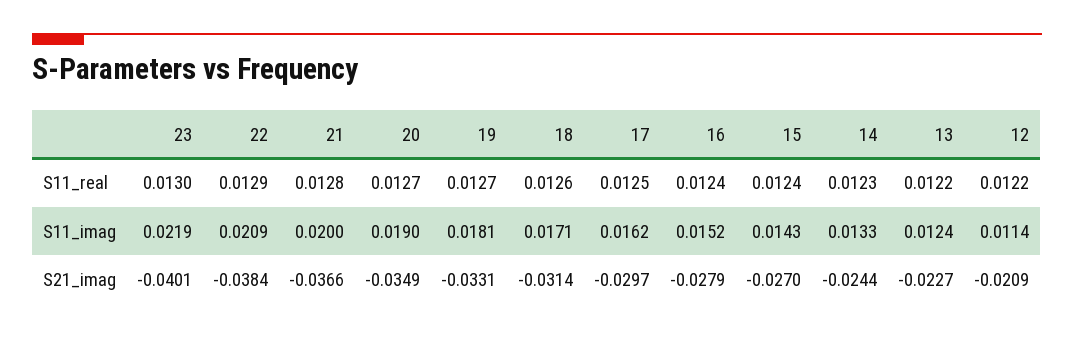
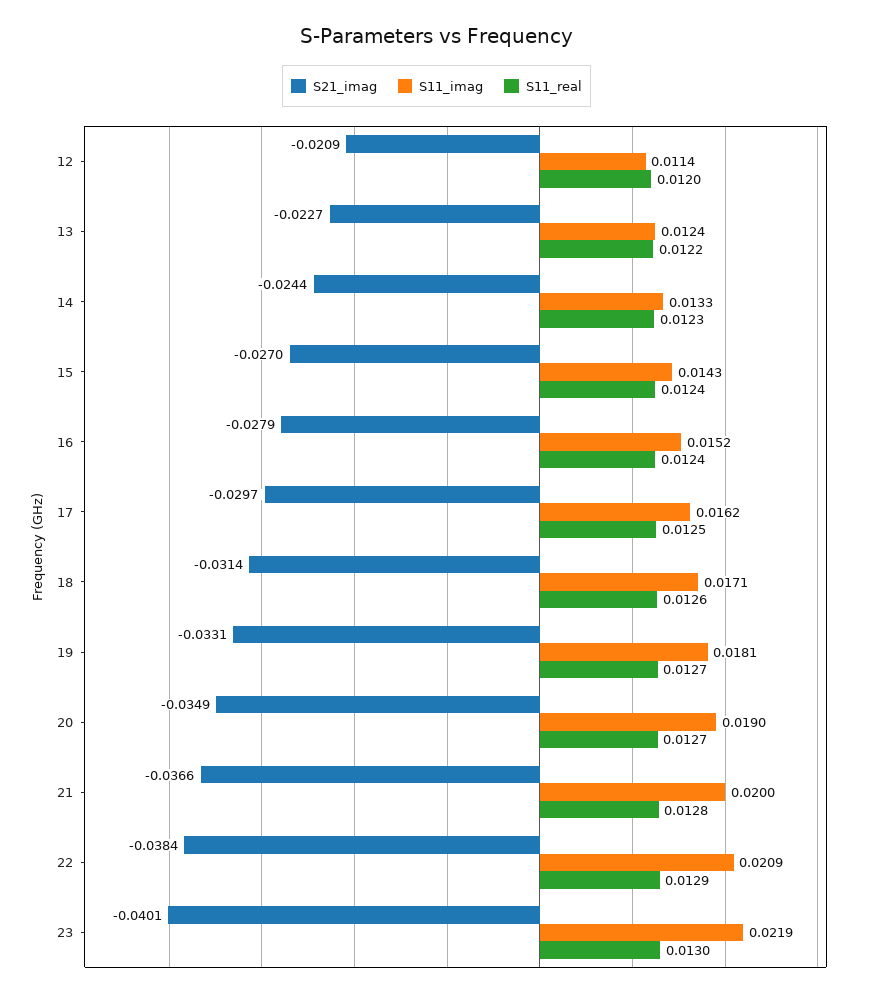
S11_real, 12: 0.0122 -> 0.012

